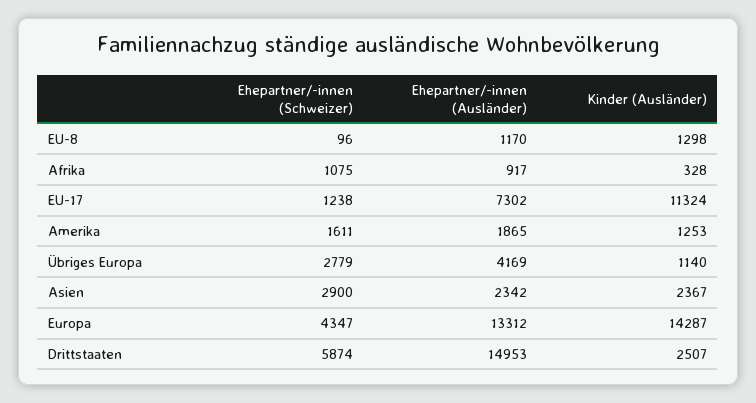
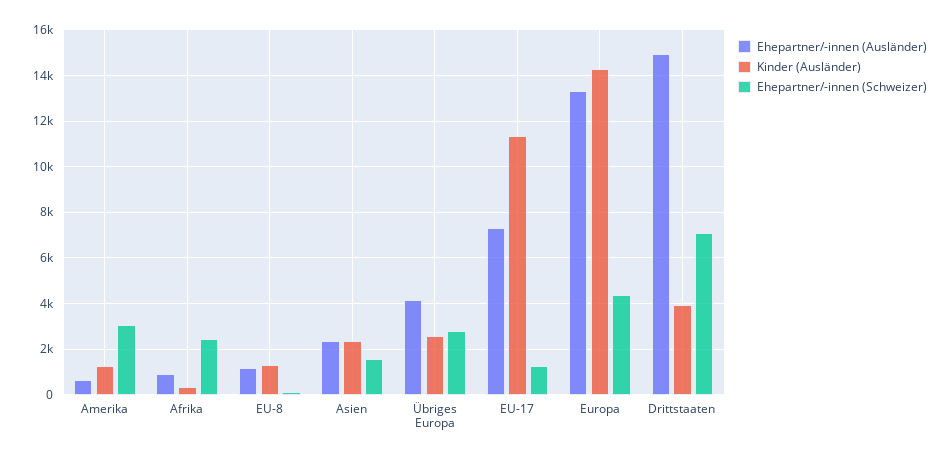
Ehepartner/-innen (Schweizer), Afrika: 1075 -> 2500
Ehepartner/-innen (Schweizer), Amerika: 1611 -> 3000
Ehepartner/-innen (Ausländer), Amerika: 1865 -> 500
Kinder (Ausländer), Übriges Europa: 1140 -> 2500
Ehepartner/-innen (Schweizer), Asien: 2900 -> 1500
Ehepartner/-innen (Schweizer), Drittstaaten: 5874 -> 7000
Kinder (Ausländer), Drittstaaten: 2507 -> 4000

